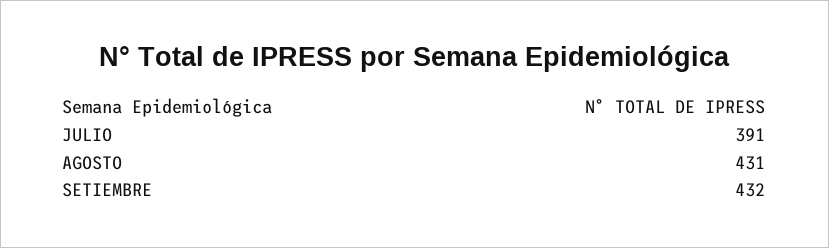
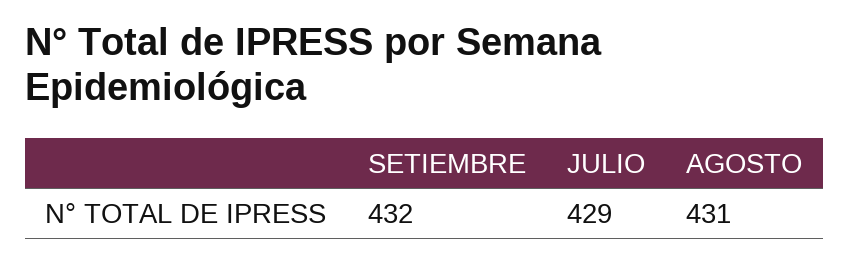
JULIO: 391 -> 429

